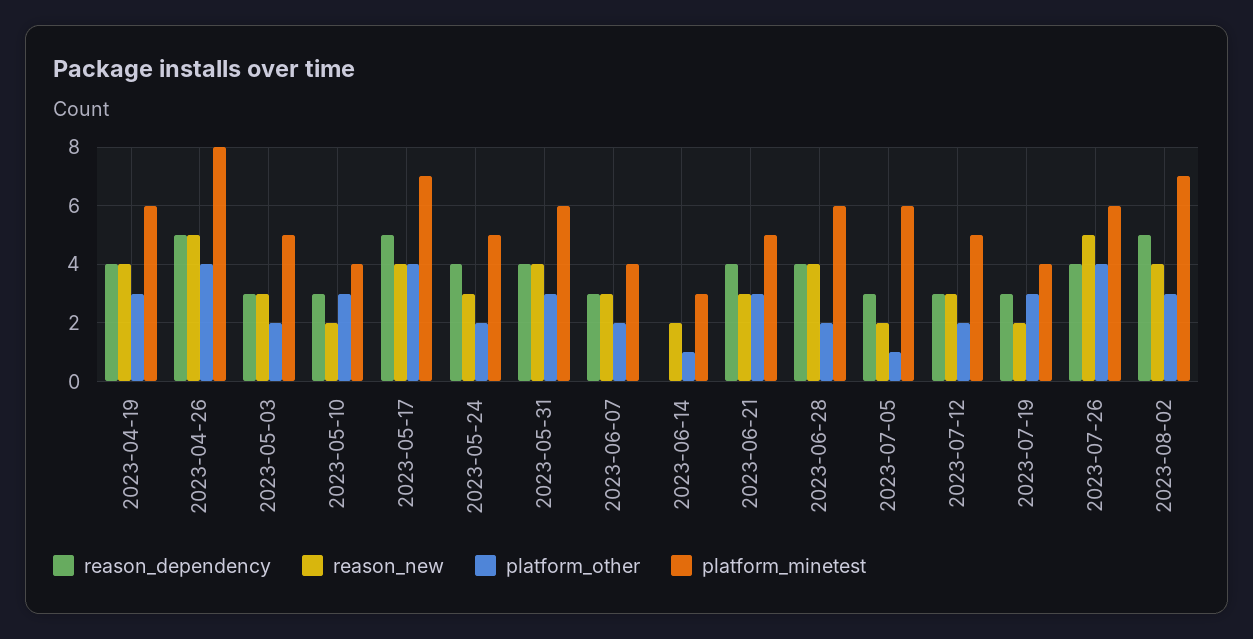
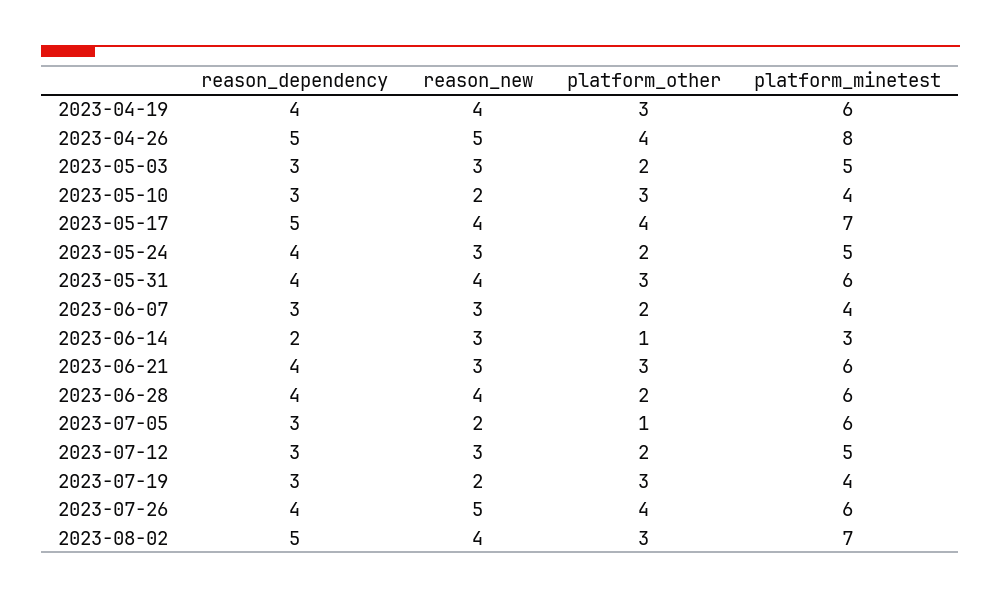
reason_dependency, 2023-06-14: 0 -> 2
reason_new, 2023-06-14: 2 -> 3
platform_minetest, 2023-06-21: 5 -> 6

